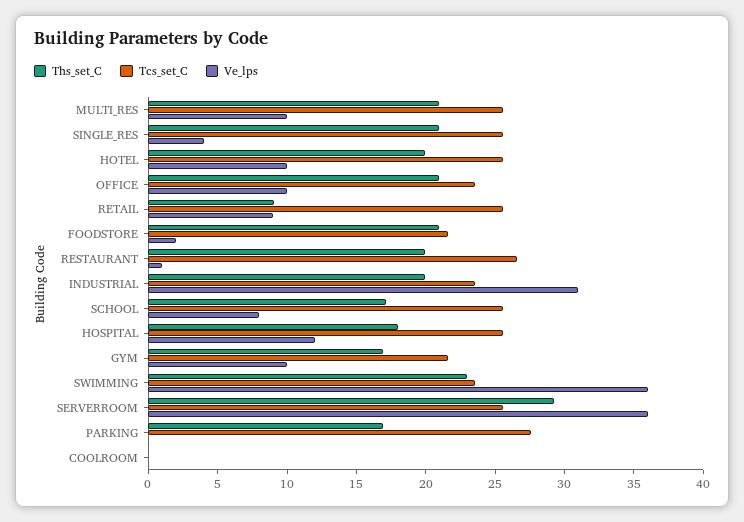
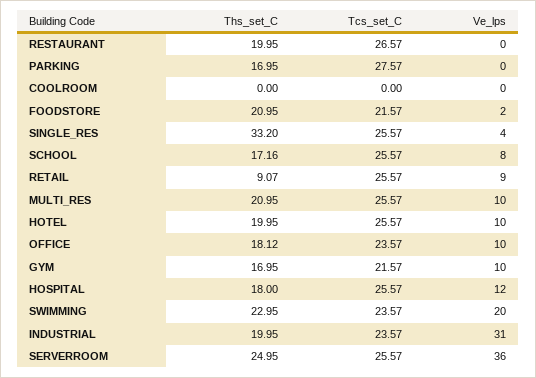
Ths_set_C, SINGLE_RES: 21 -> 33.2
Ths_set_C, OFFICE: 21 -> 18.12
Ve_lps, RESTAURANT: 1 -> 0
Ve_lps, SWIMMING: 36 -> 20
Ths_set_C, SERVERROOM: 29 -> 24.95

